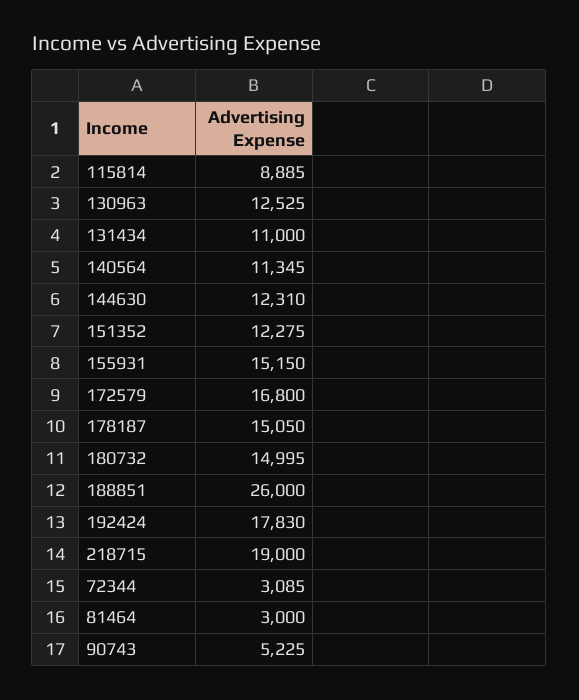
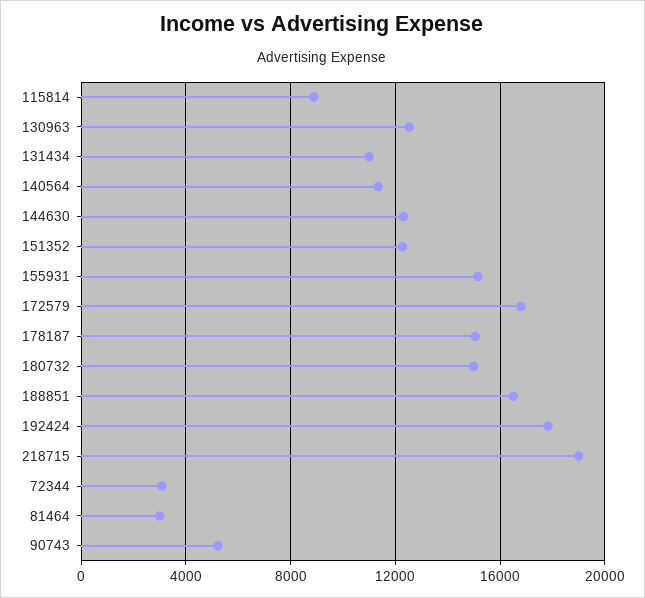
188851: 26000 -> 16500

